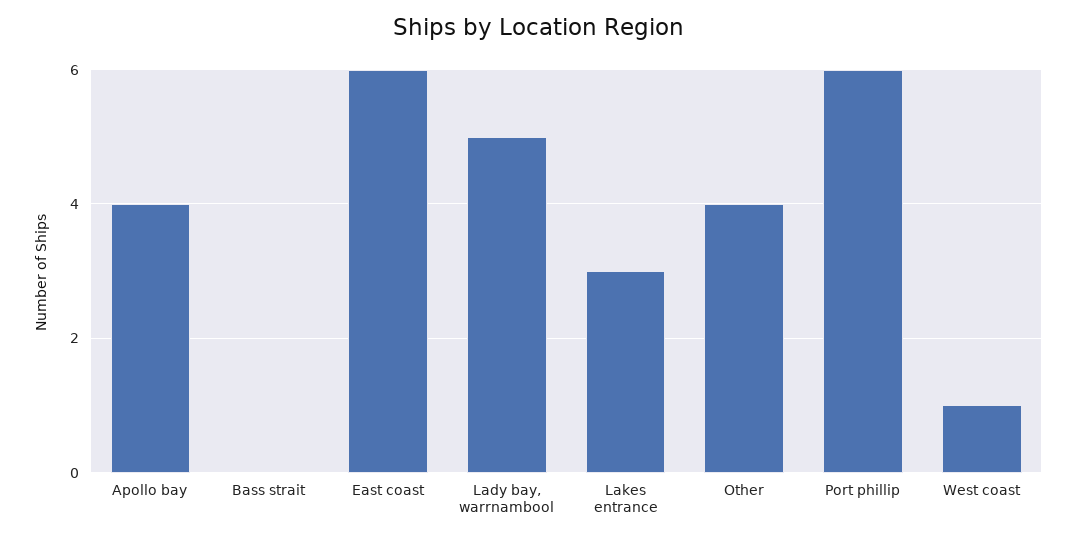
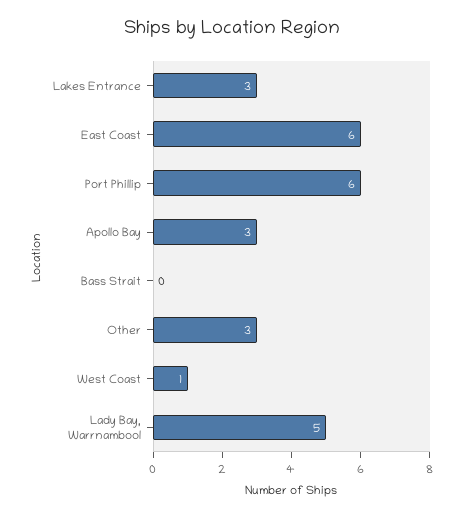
Apollo bay: 4 -> 3
Other: 4 -> 3

